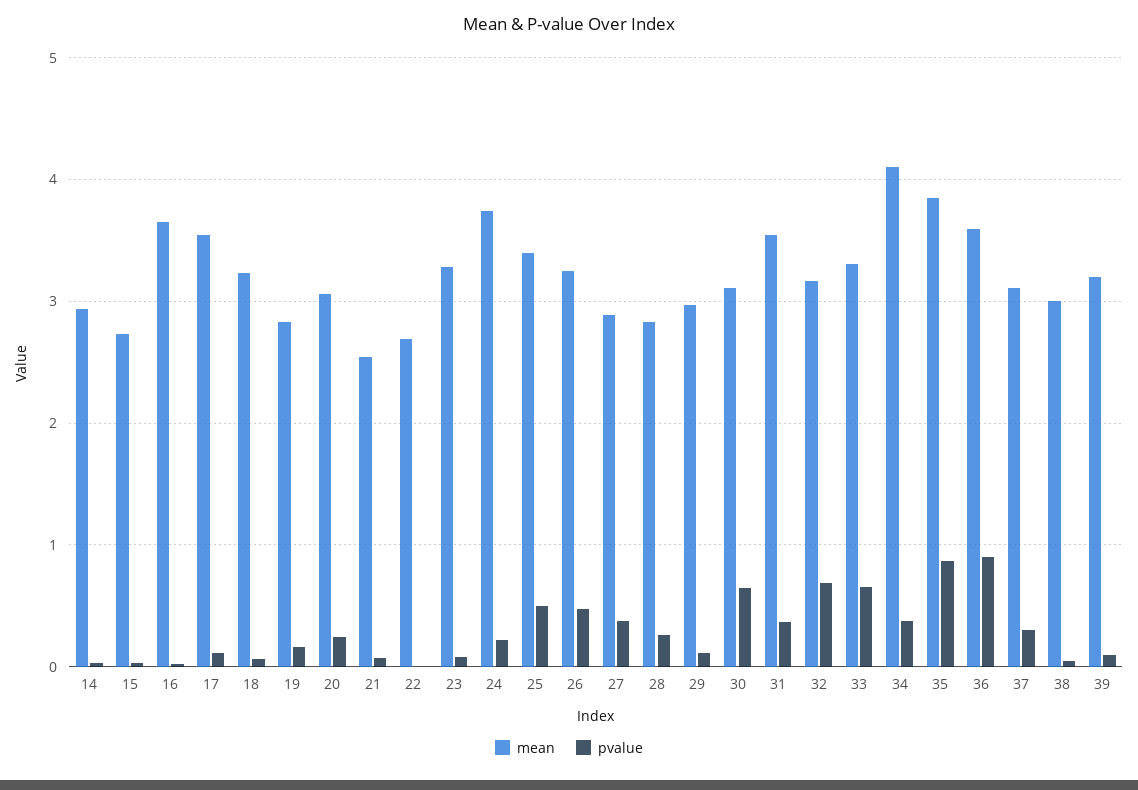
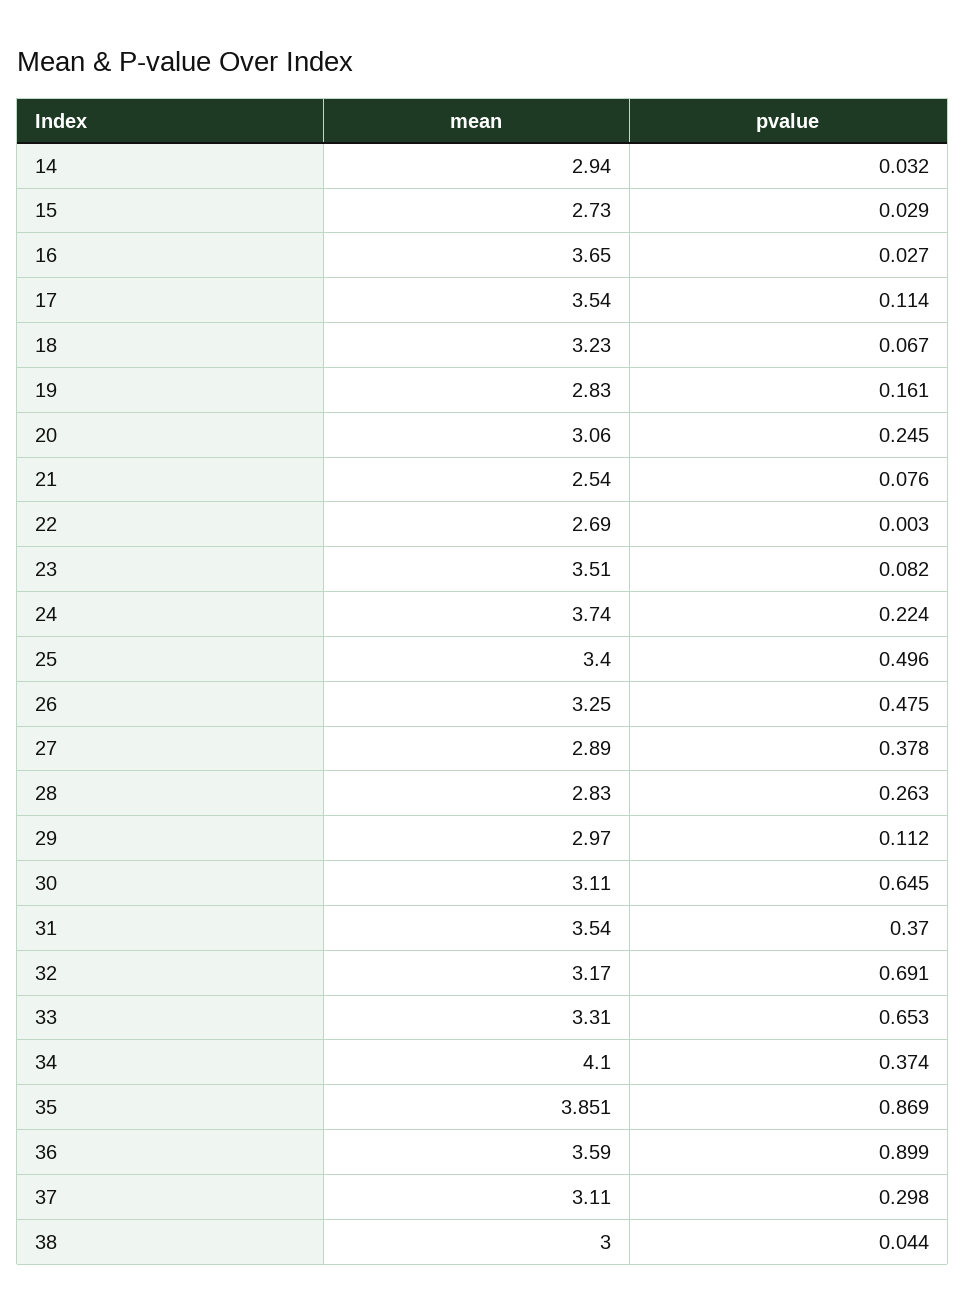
mean, 23: 3.3 -> 3.51
mean, 39: 3.2 -> none
pvalue, 39: 0.1 -> none

